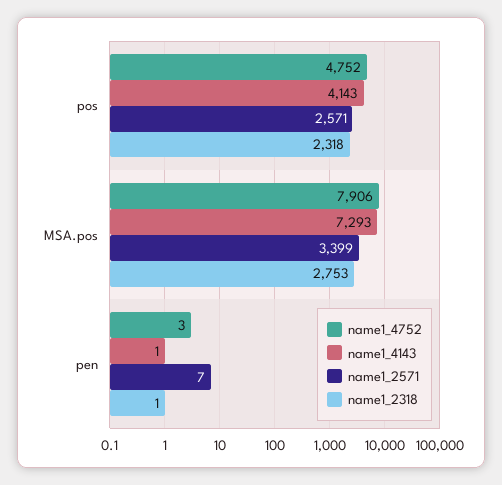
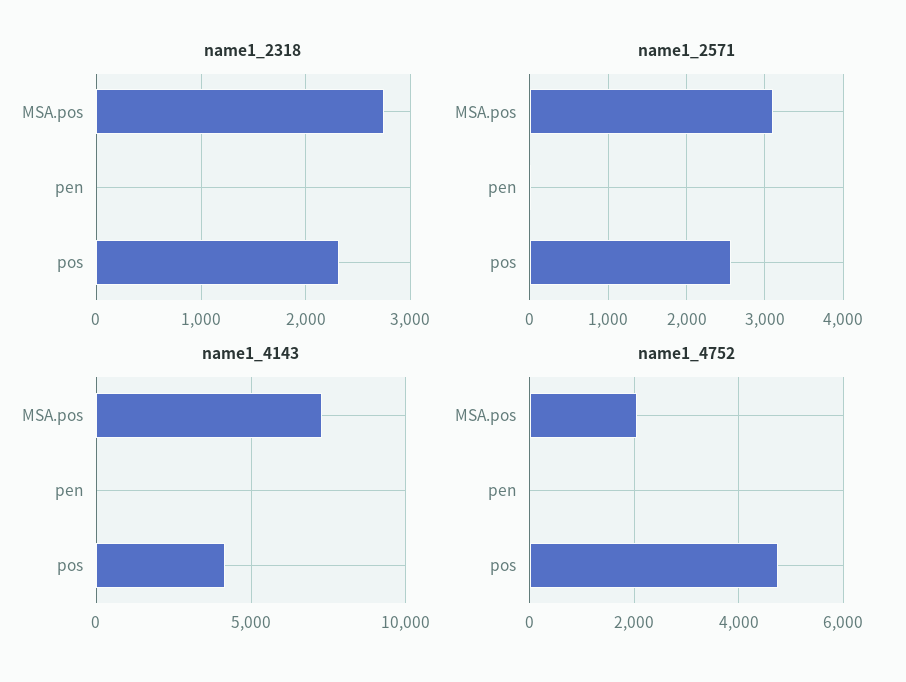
name1_4752, MSA.pos: 7906 -> 2000
name1_2571, MSA.pos: 3399 -> 3100

